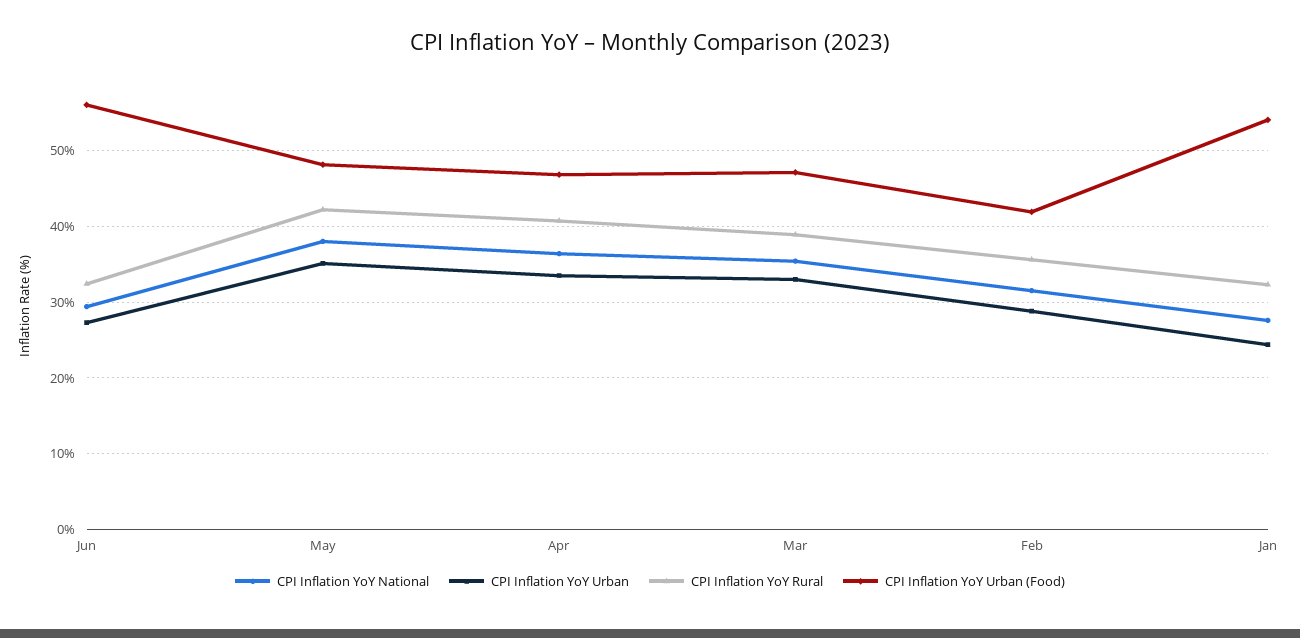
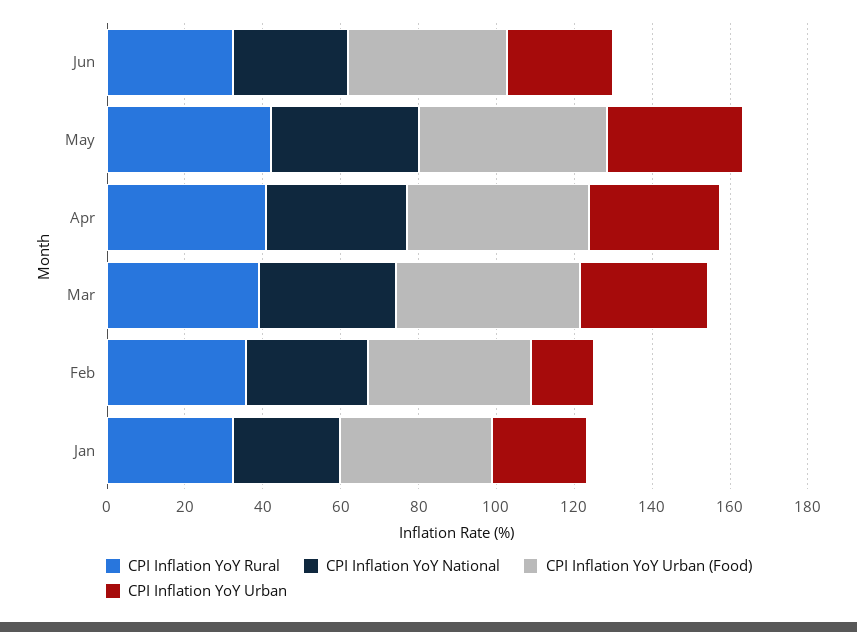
CPI Inflation YoY Urban (Food), Jun: 56 -> 40
CPI Inflation YoY Urban, Feb: 29 -> 15
CPI Inflation YoY Urban (Food), Jan: 54 -> 40

